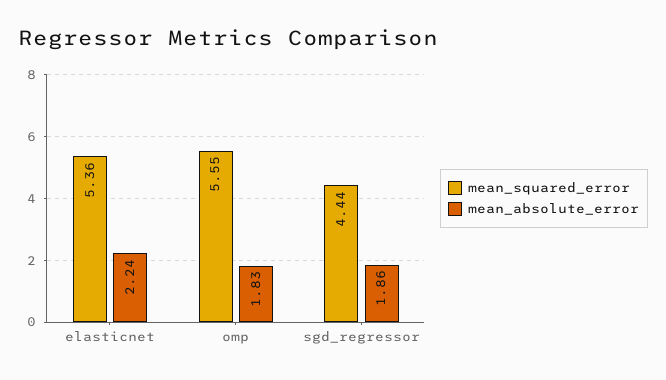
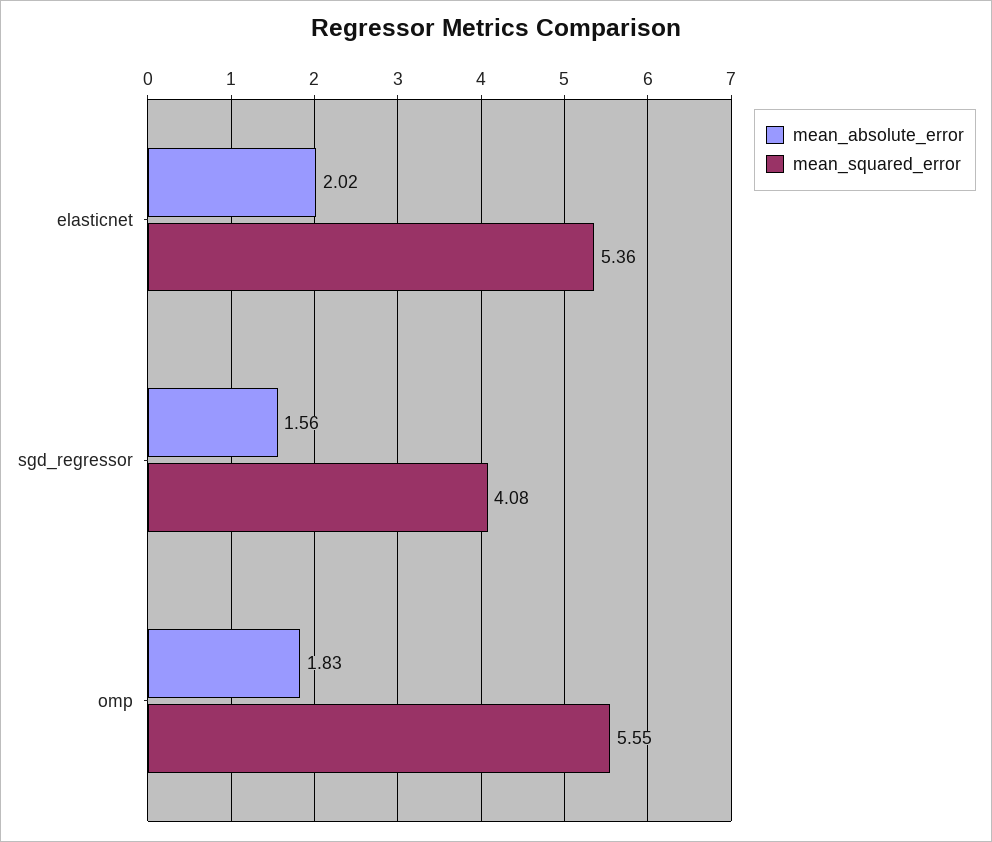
mean_absolute_error, elasticnet: 2.24 -> 2.02
mean_squared_error, sgd_regressor: 4.44 -> 4.08
mean_absolute_error, sgd_regressor: 1.86 -> 1.56

